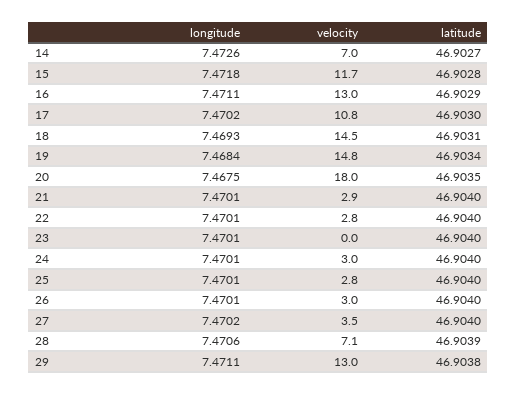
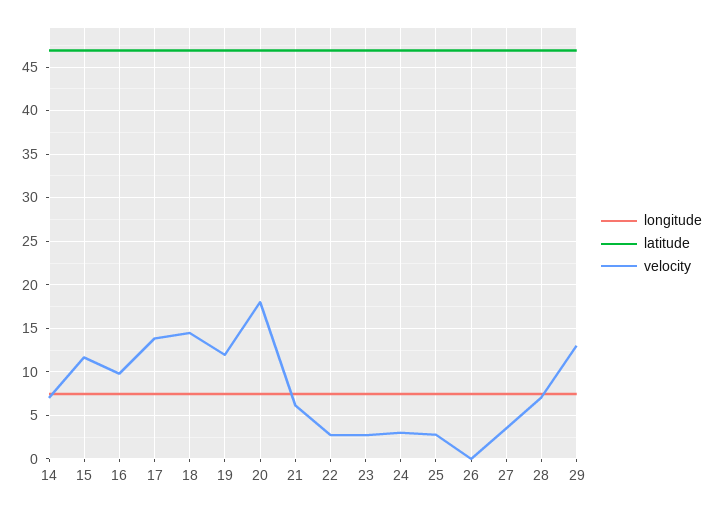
velocity, 16: 13 -> 10
velocity, 17: 10.8 -> 14
velocity, 19: 14.8 -> 12
velocity, 21: 2.9 -> 6
velocity, 23: 0 -> 3
velocity, 26: 3 -> 0

